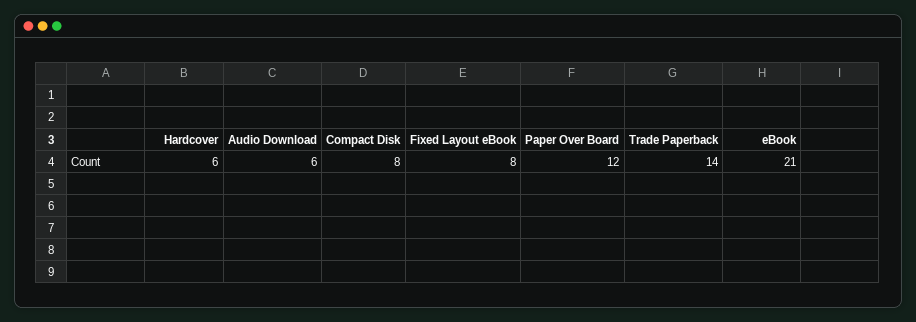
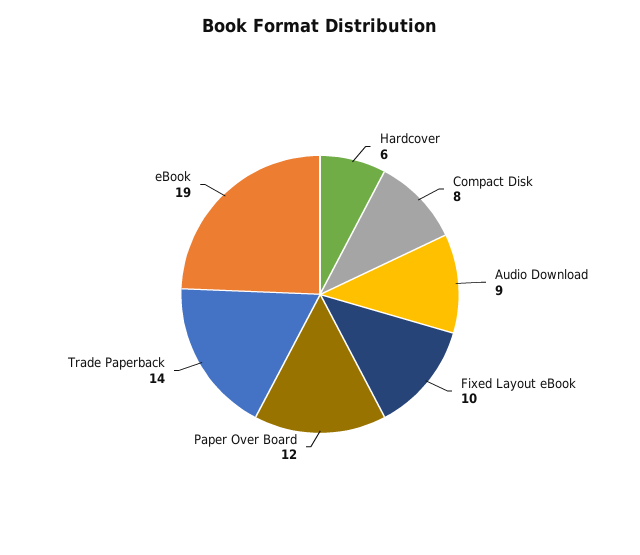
Audio Download: 6 -> 9
Fixed Layout eBook: 8 -> 10
eBook: 21 -> 19

